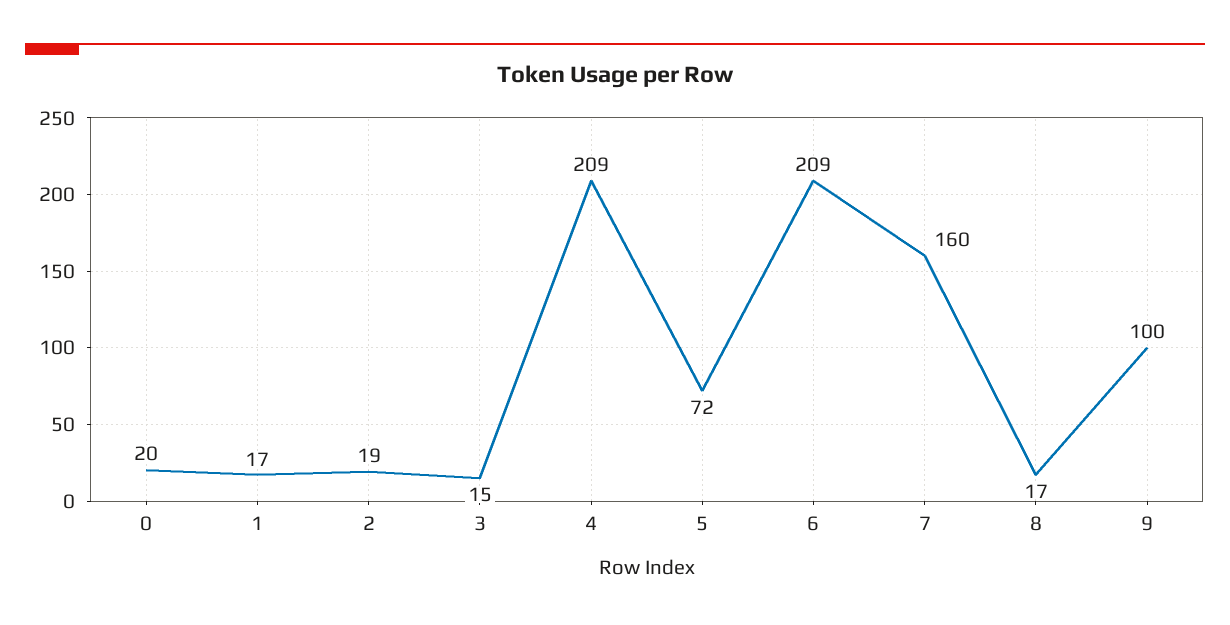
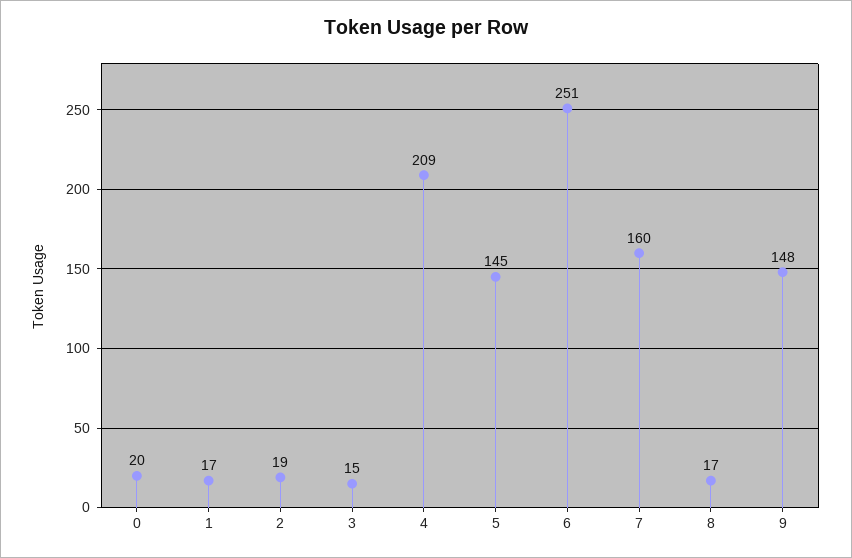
5: 72 -> 145
6: 209 -> 251
9: 100 -> 148

